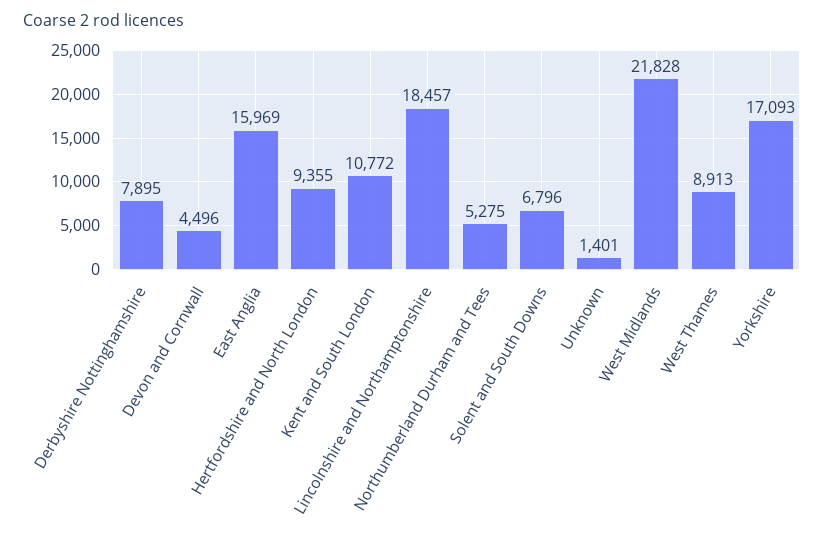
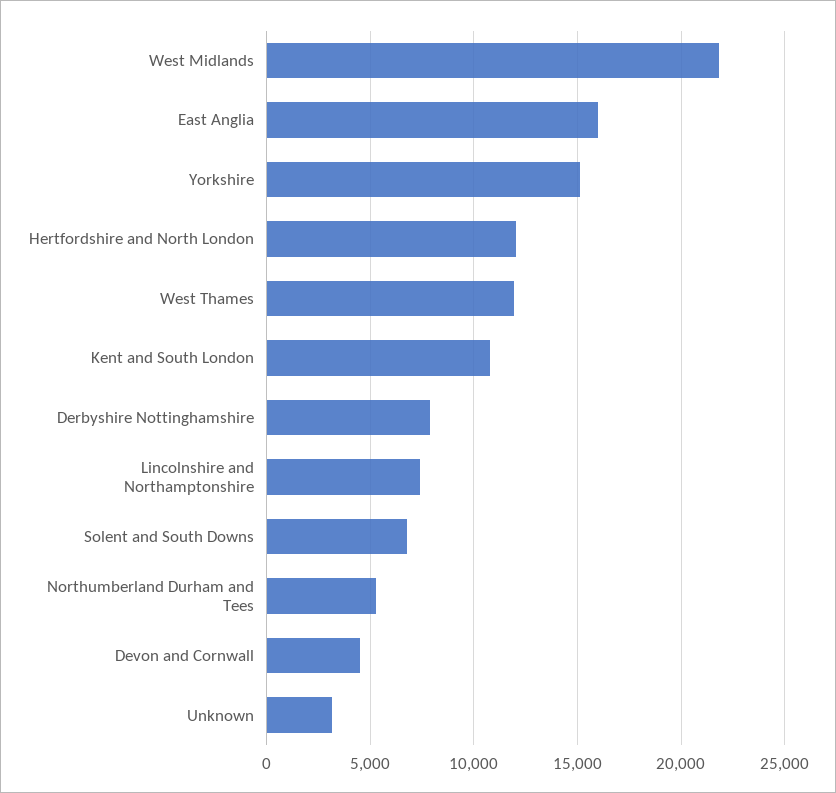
Hertfordshire and North London: 9355 -> 12000
Lincolnshire and Northamptonshire: 18457 -> 7500
Unknown: 1401 -> 3000
West Thames: 8913 -> 12000
Yorkshire: 17093 -> 15000

